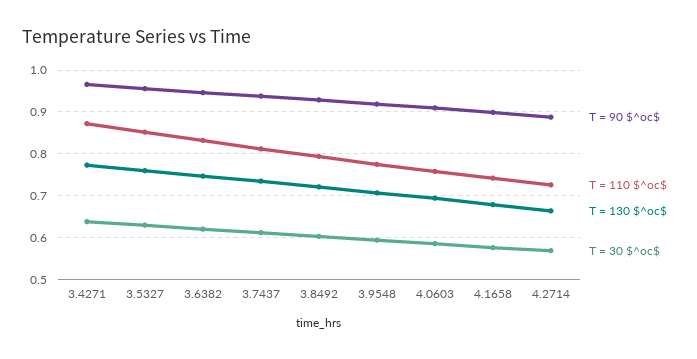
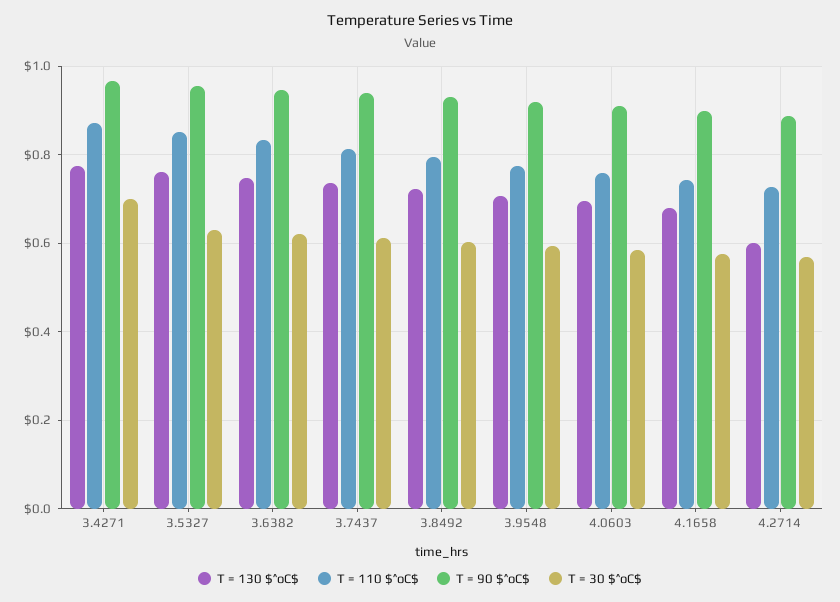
T = 30 $^oc$, 3.4271: 0.64 -> 0.7
T = 130 $^oc$, 4.2714: 0.66 -> 0.6

